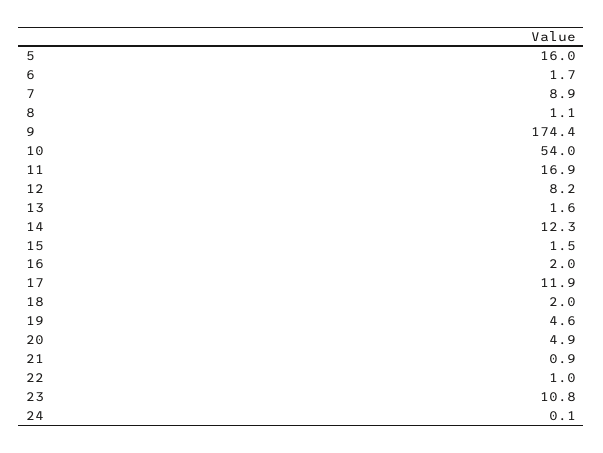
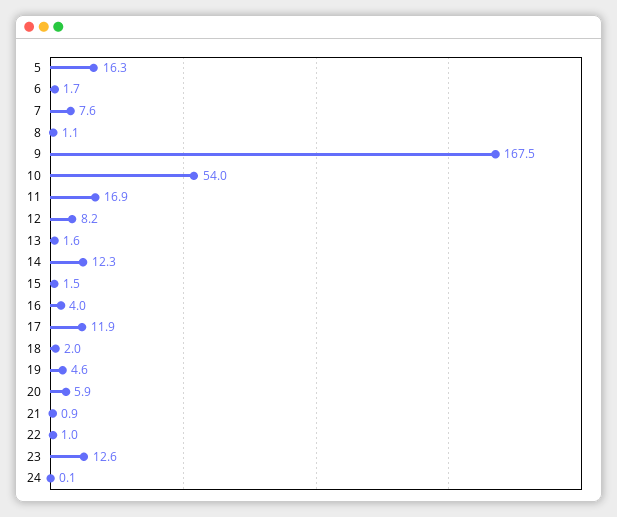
5: 16 -> 16.3
7: 8.9 -> 7.6
9: 174.4 -> 167.5
16: 2 -> 4
20: 4.9 -> 5.9
23: 10.8 -> 12.6

